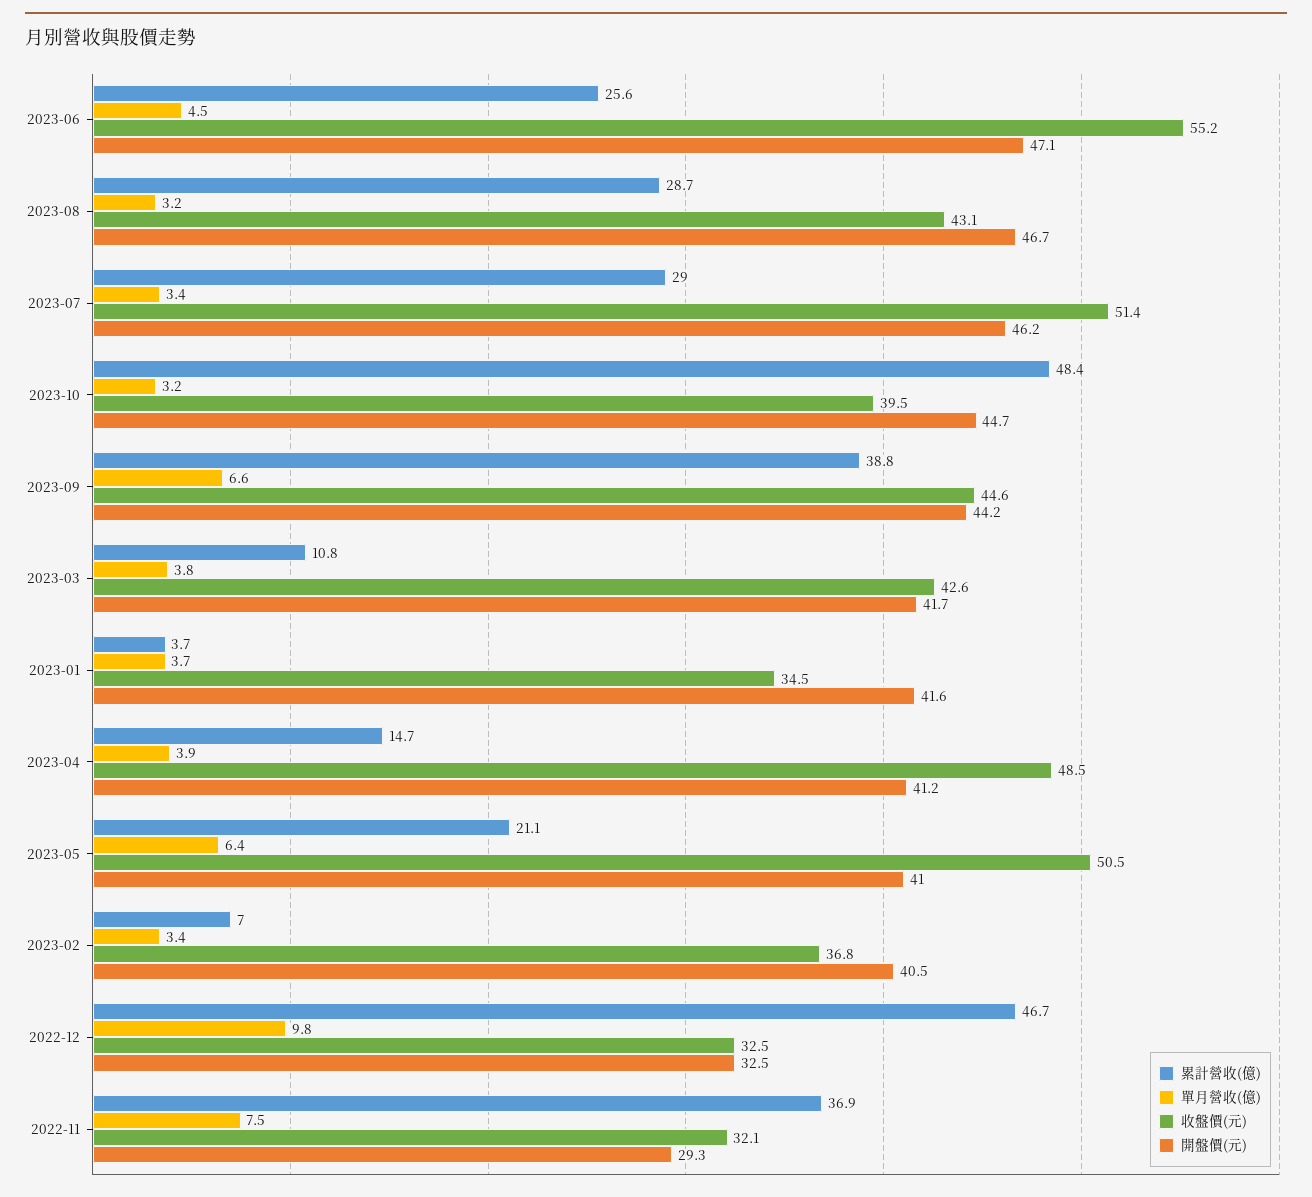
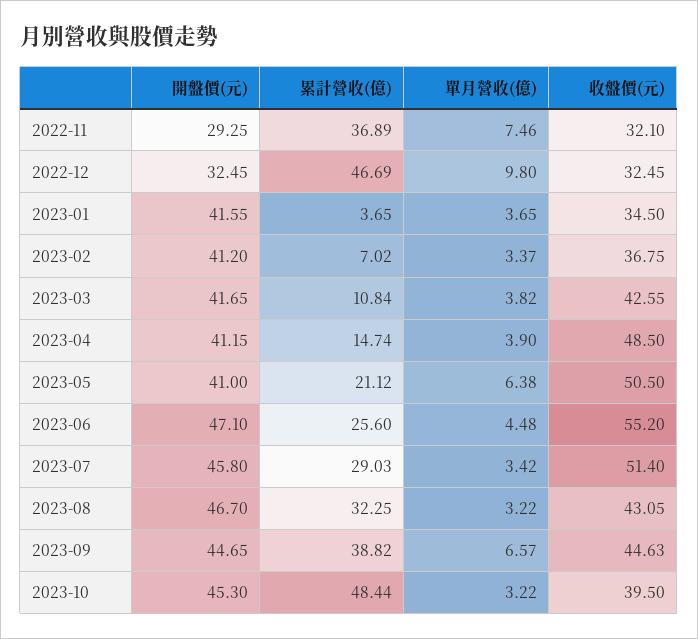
累計營收(億), 2023-08: 28.7 -> 32.25
開盤價(元), 2023-07: 46.2 -> 45.8
開盤價(元), 2023-10: 44.7 -> 45.3
開盤價(元), 2023-09: 44.2 -> 44.65
開盤價(元), 2023-02: 40.5 -> 41.2

